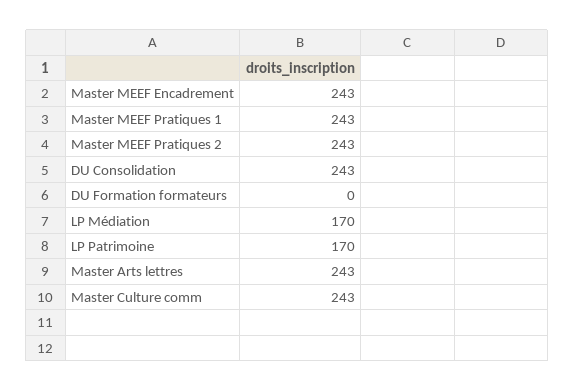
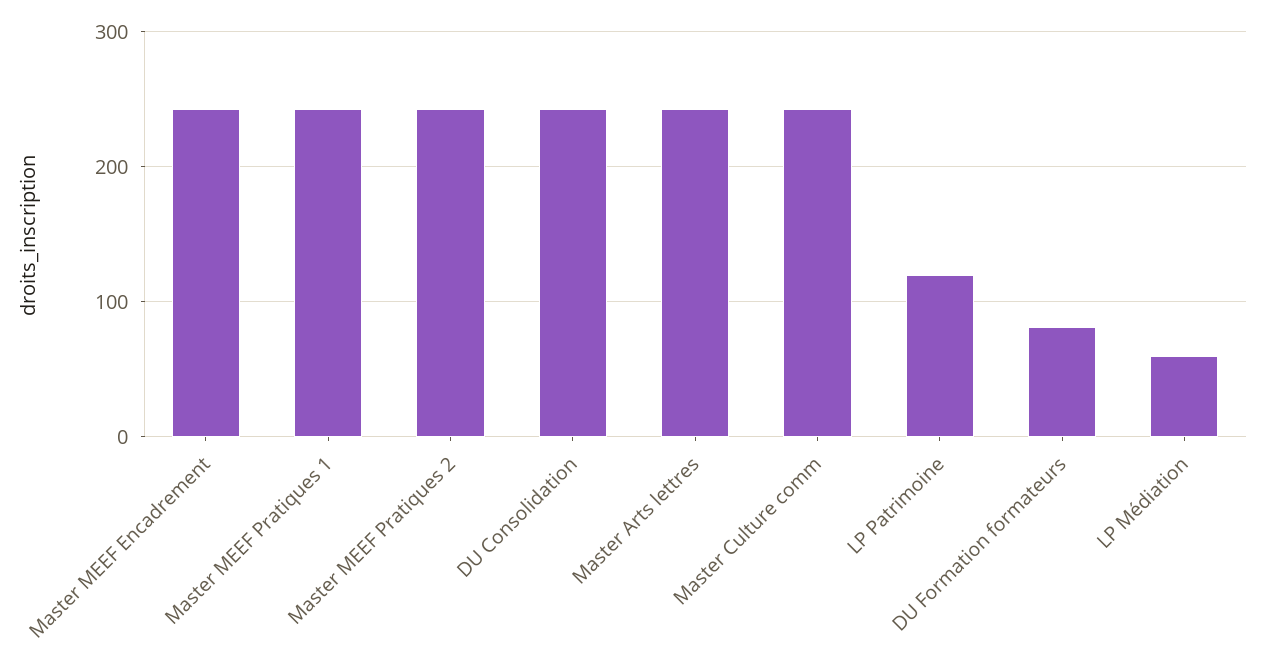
DU Formation formateurs: 0 -> 80
LP Médiation: 170 -> 60
LP Patrimoine: 170 -> 120

